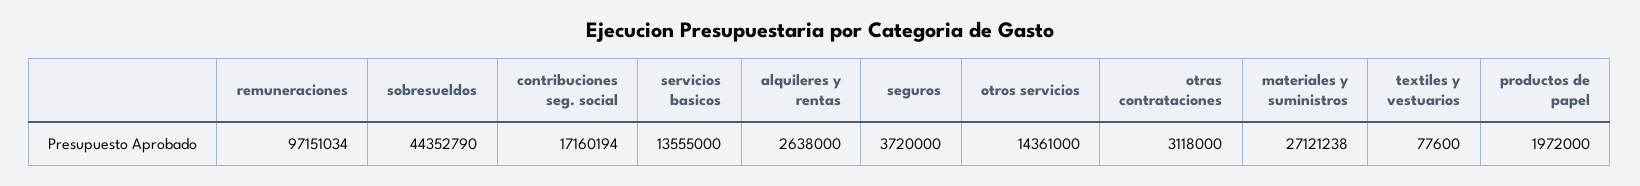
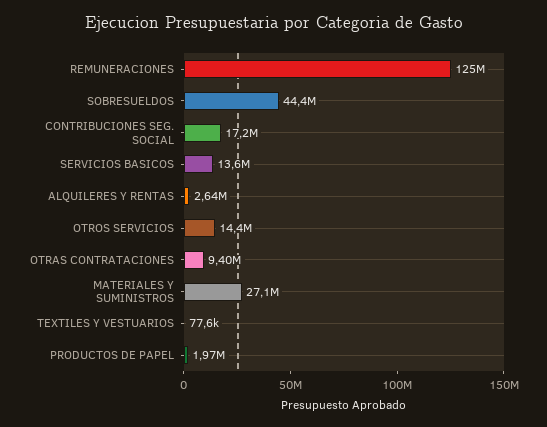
remuneraciones: 97151034 -> 125000000
seguros: 3720000 -> none
otras contrataciones: 3118000 -> 9400000

